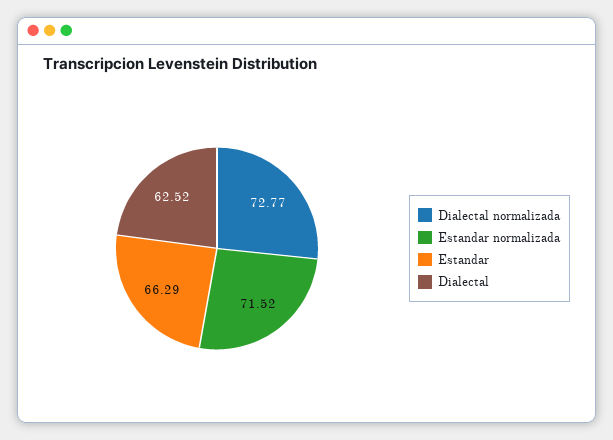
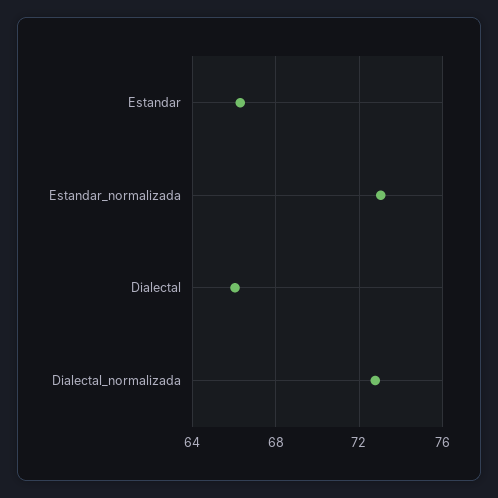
Estandar normalizada: 71.52 -> 73
Dialectal: 62.52 -> 66

